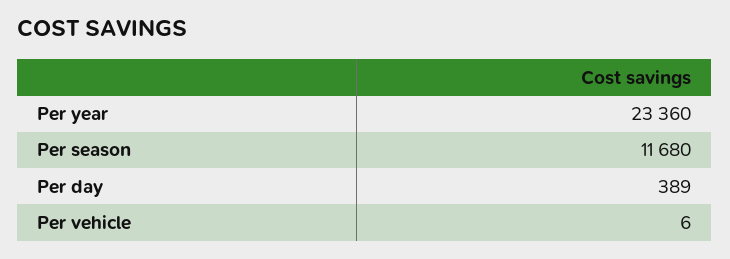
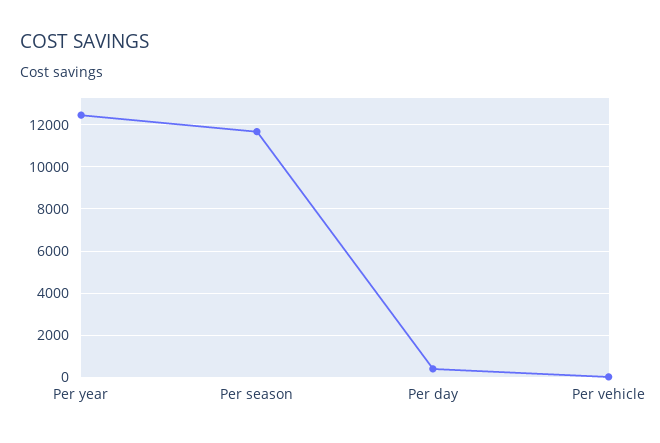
Per year: 23360 -> 12500

